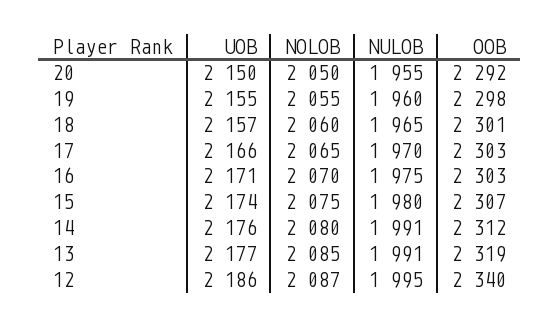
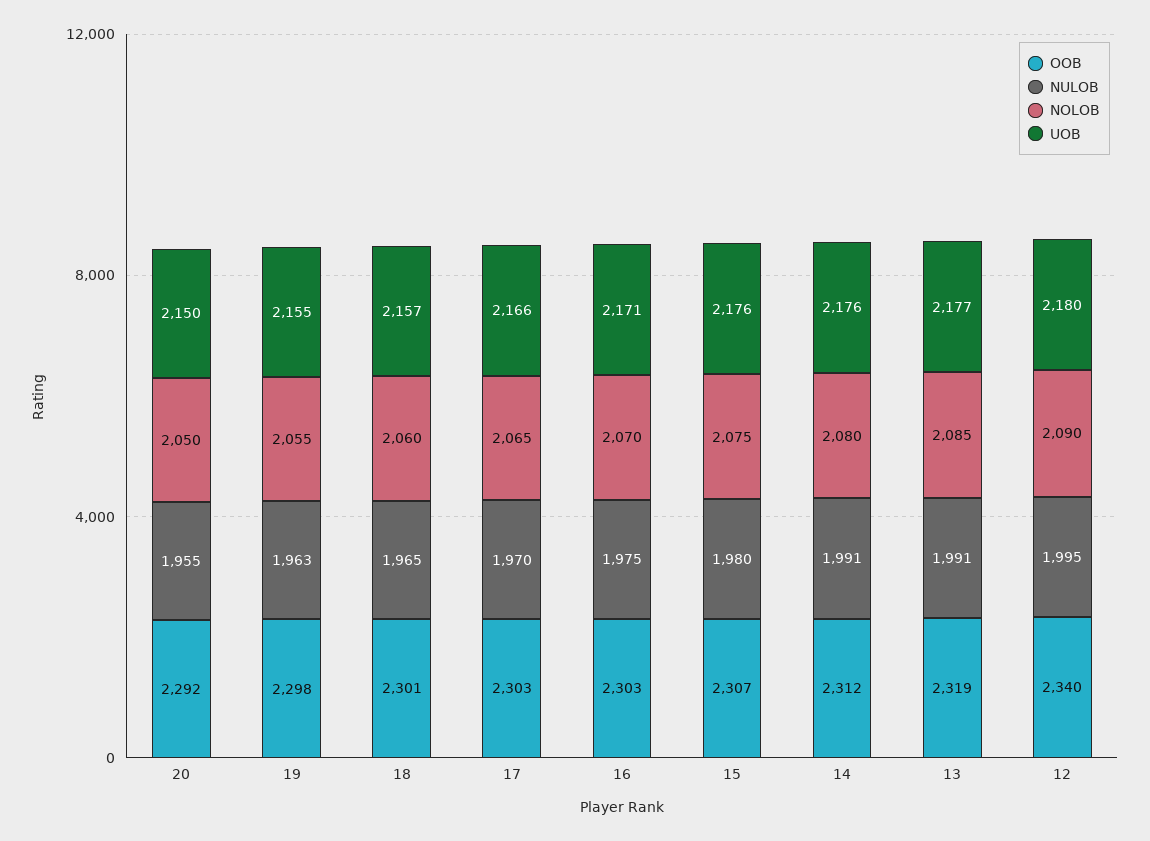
NULOB, 19: 1960 -> 1963
UOB, 15: 2174 -> 2176
UOB, 12: 2186 -> 2180
NOLOB, 12: 2087 -> 2090

